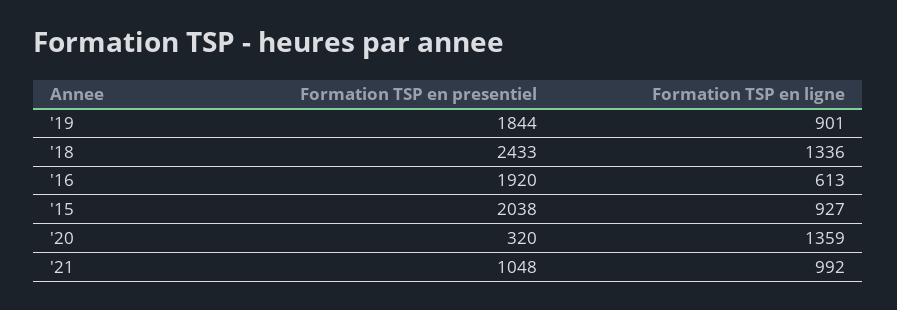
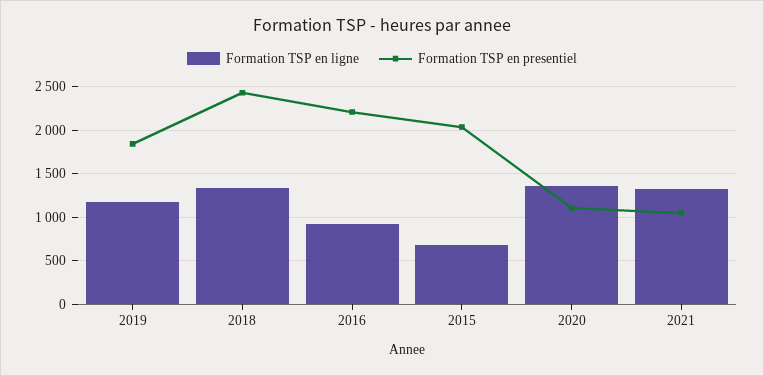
Formation TSP en ligne, '19: 901 -> 1200
Formation TSP en presentiel, '16: 1920 -> 2200
Formation TSP en ligne, '16: 613 -> 900
Formation TSP en ligne, '15: 927 -> 700
Formation TSP en presentiel, '20: 320 -> 1100
Formation TSP en ligne, '21: 992 -> 1300

